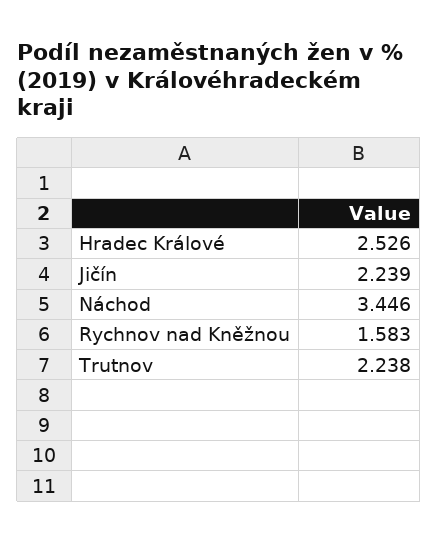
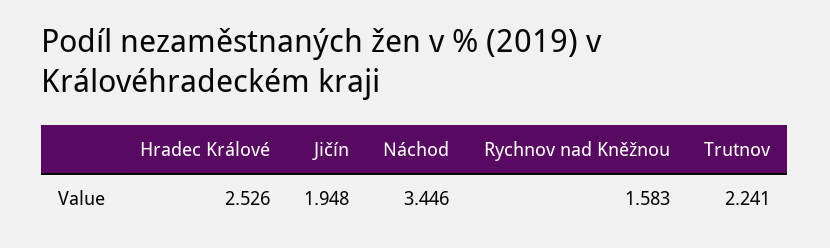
Jičín: 2.239 -> 1.948
Trutnov: 2.238 -> 2.241

